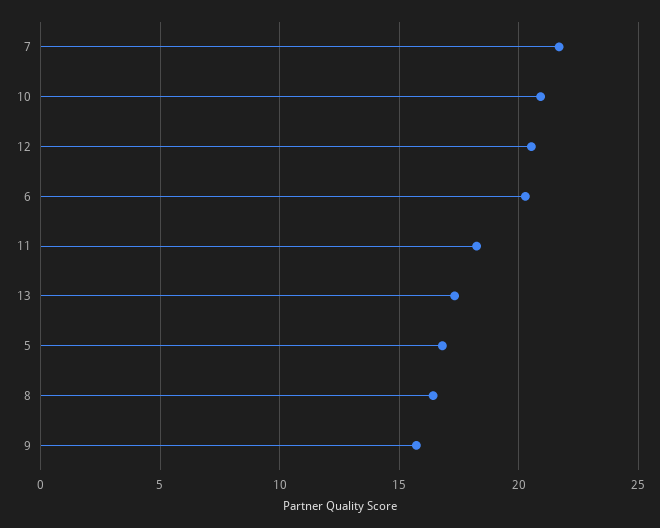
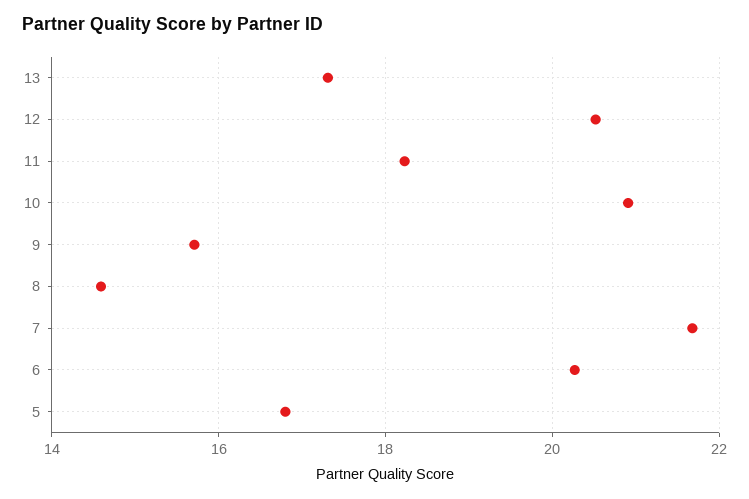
8: 16.5 -> 14.6

